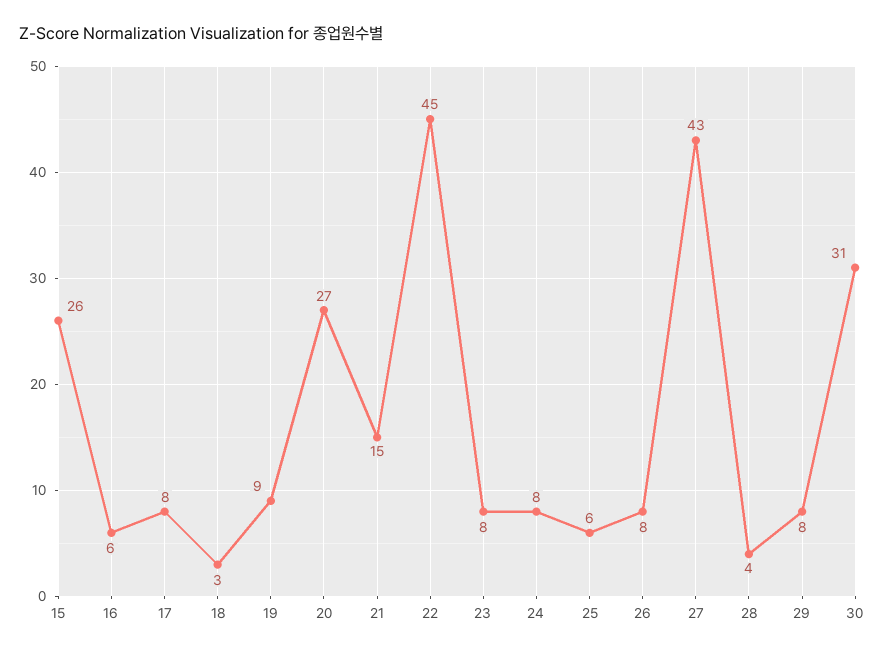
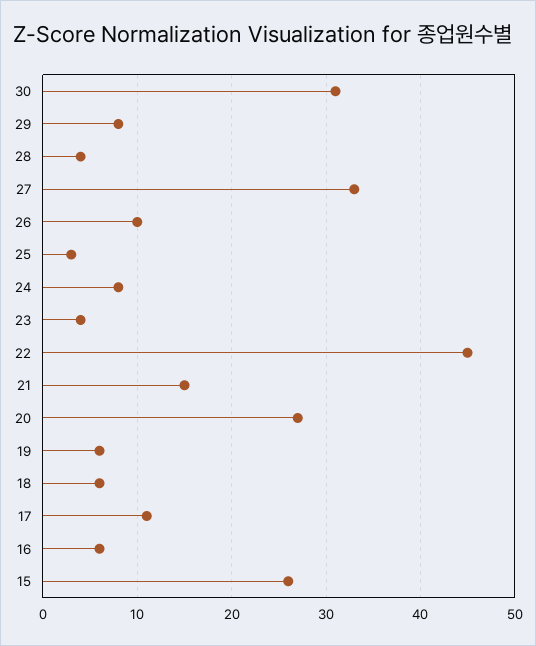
17: 8 -> 11
18: 3 -> 6
19: 9 -> 6
23: 8 -> 4
25: 6 -> 3
26: 8 -> 10
27: 43 -> 33

